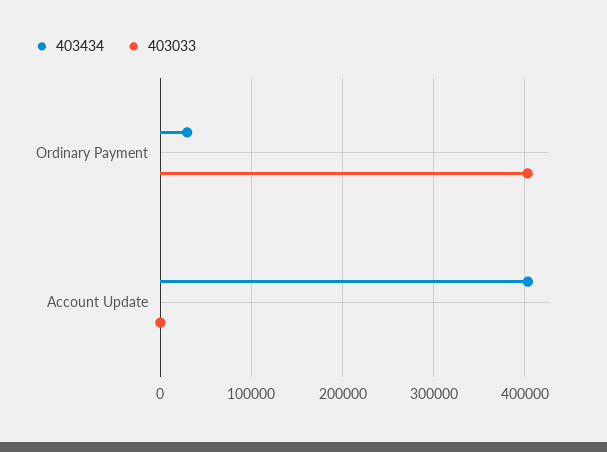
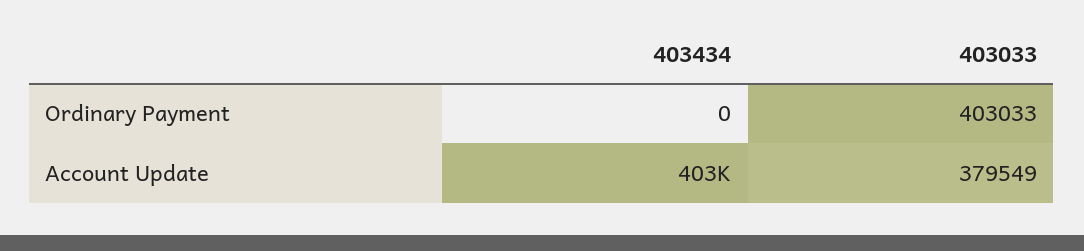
403434, Ordinary Payment: 30000 -> 0
403033, Account Update: 0 -> 379549

